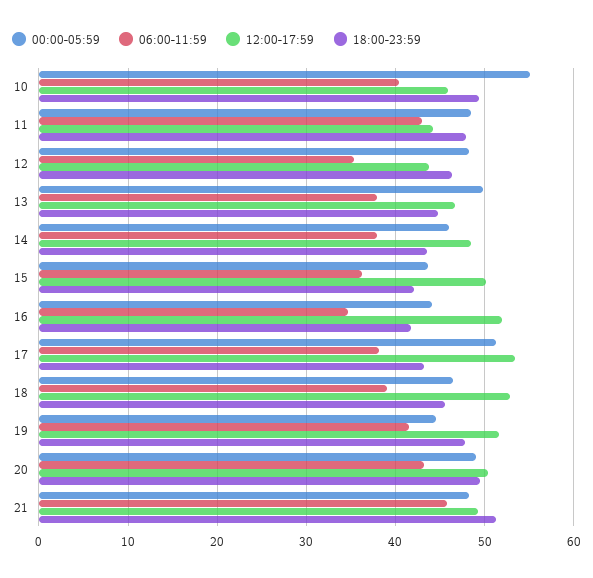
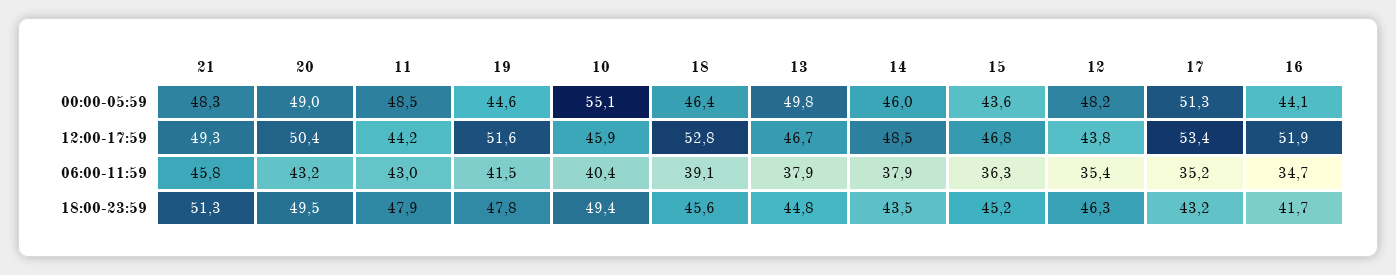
12:00-17:59, 15: 50 -> 46.8
18:00-23:59, 15: 42 -> 45.2
06:00-11:59, 17: 38 -> 35.2

